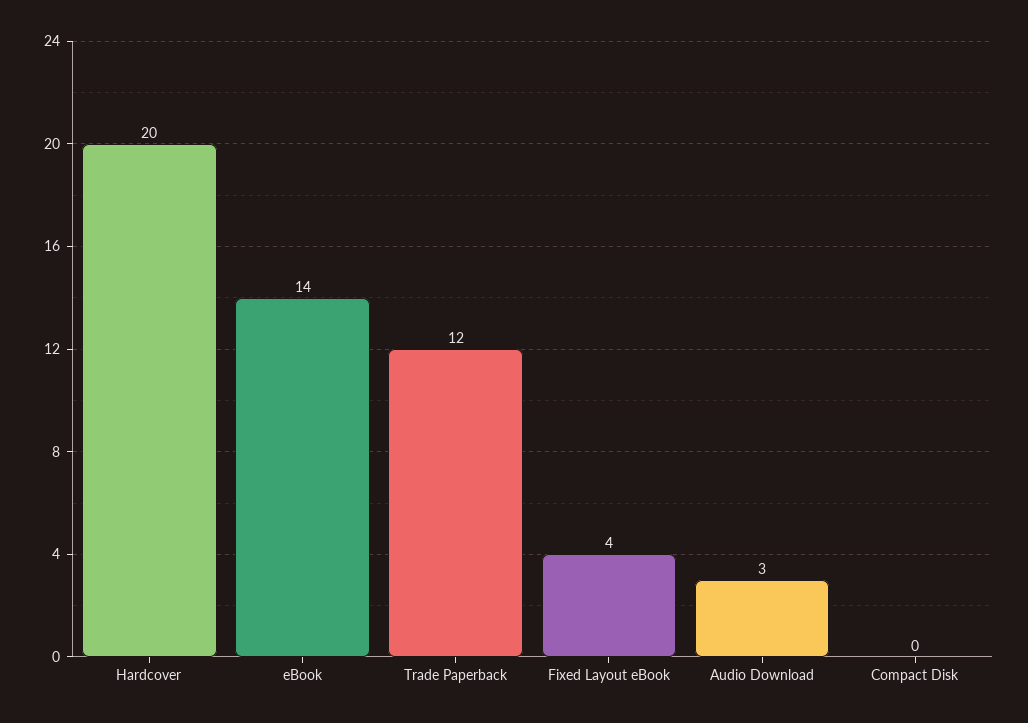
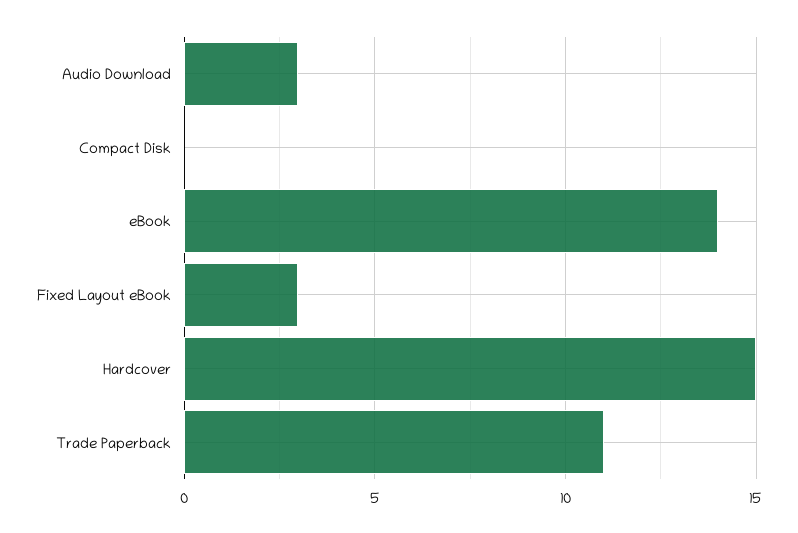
Hardcover: 20 -> 15
Trade Paperback: 12 -> 11
Fixed Layout eBook: 4 -> 3

